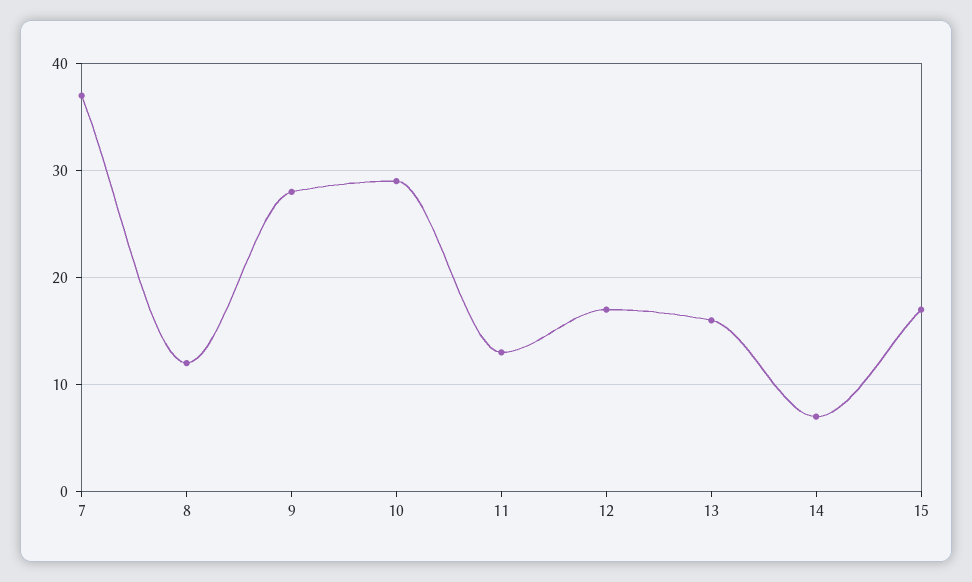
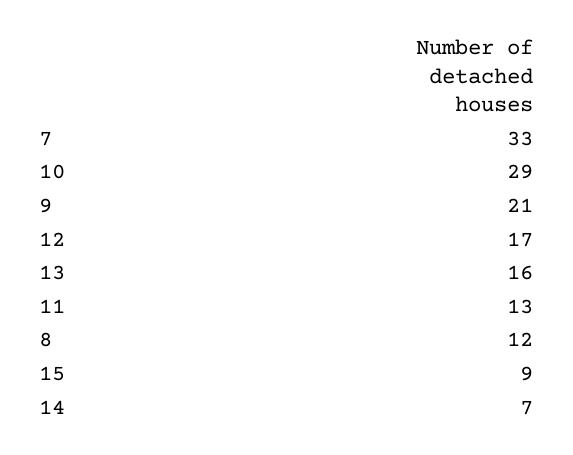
7: 37 -> 33
9: 28 -> 21
15: 17 -> 9

